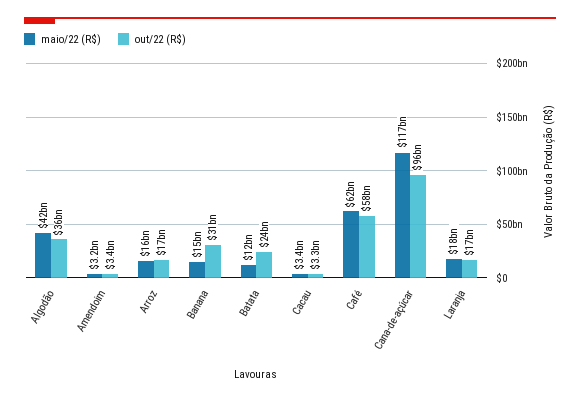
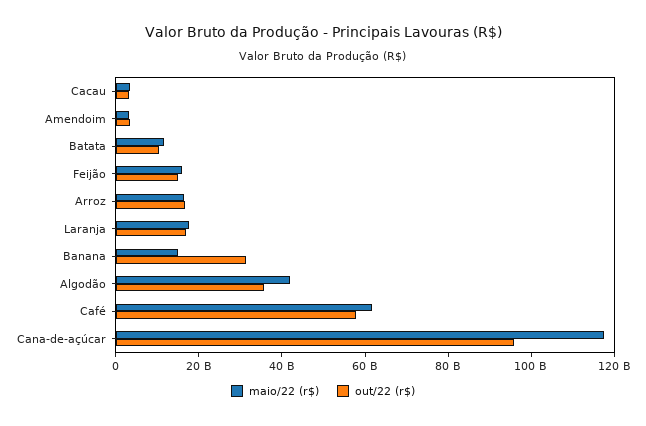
out/22 (R$), Batata: 24000000000 -> 10000000000
maio/22 (R$), Feijão: none -> 15000000000
out/22 (R$), Feijão: none -> 15000000000

